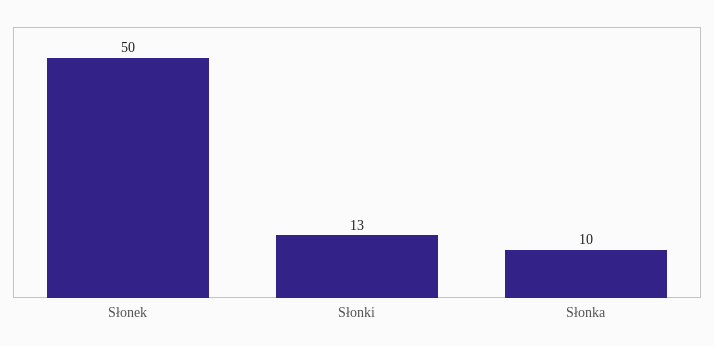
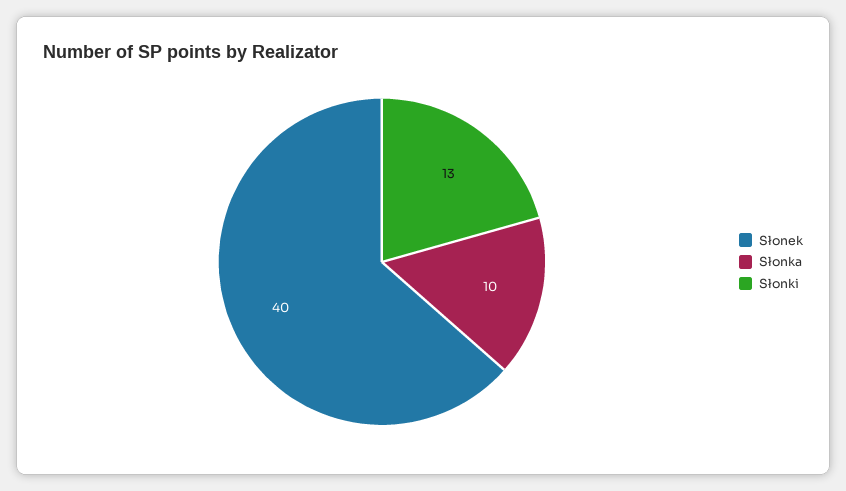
Słonek: 50 -> 40

